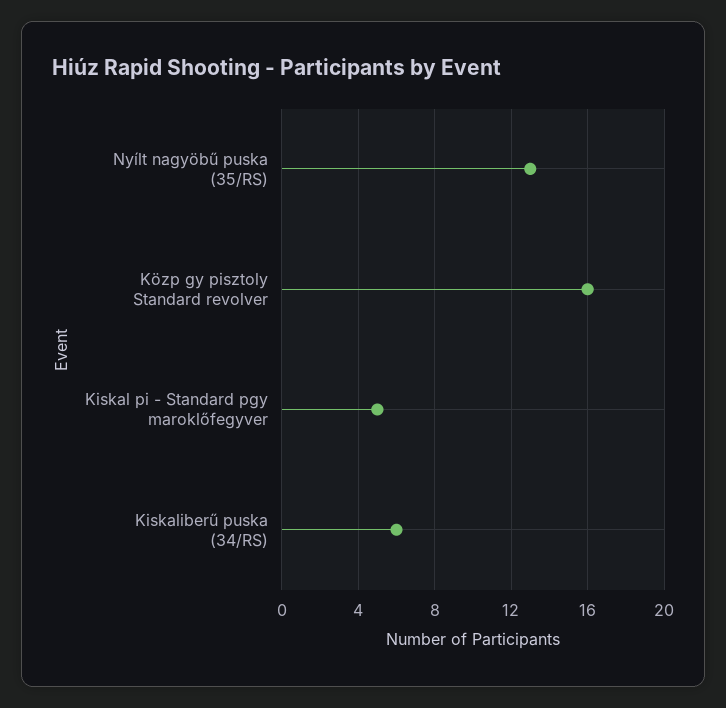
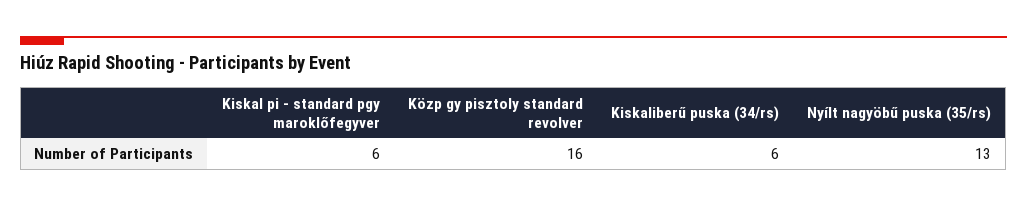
Kiskal pi - Standard pgy maroklőfegyver: 5 -> 6

